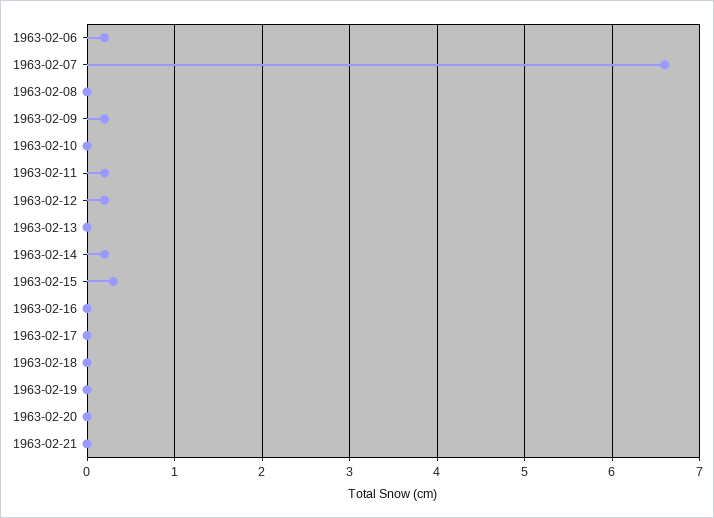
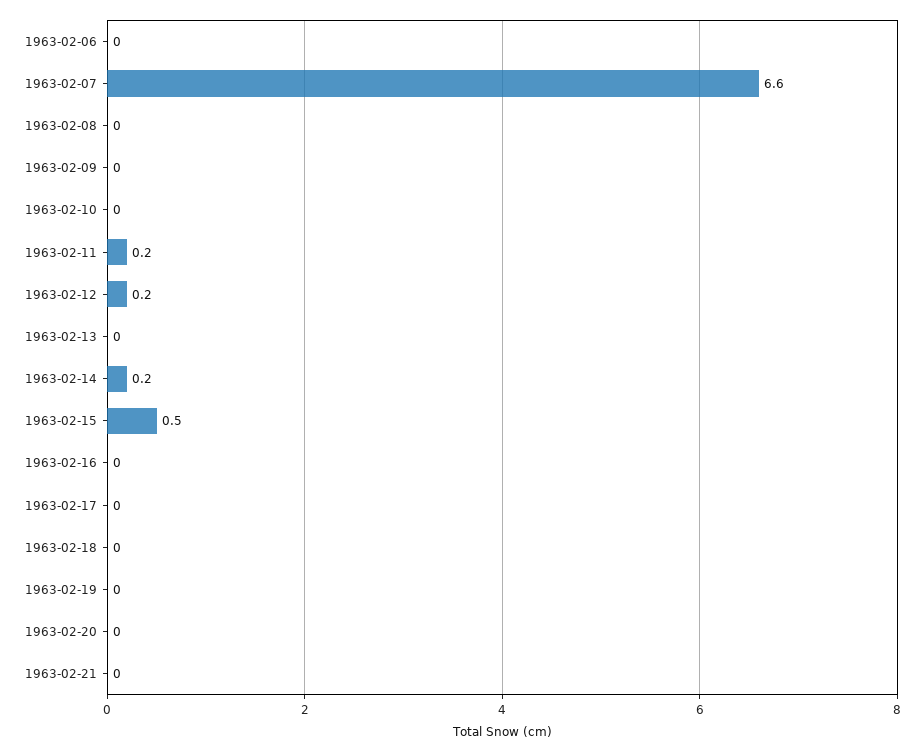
1963-02-06: 0.2 -> 0
1963-02-09: 0.2 -> 0
1963-02-15: 0.3 -> 0.5

